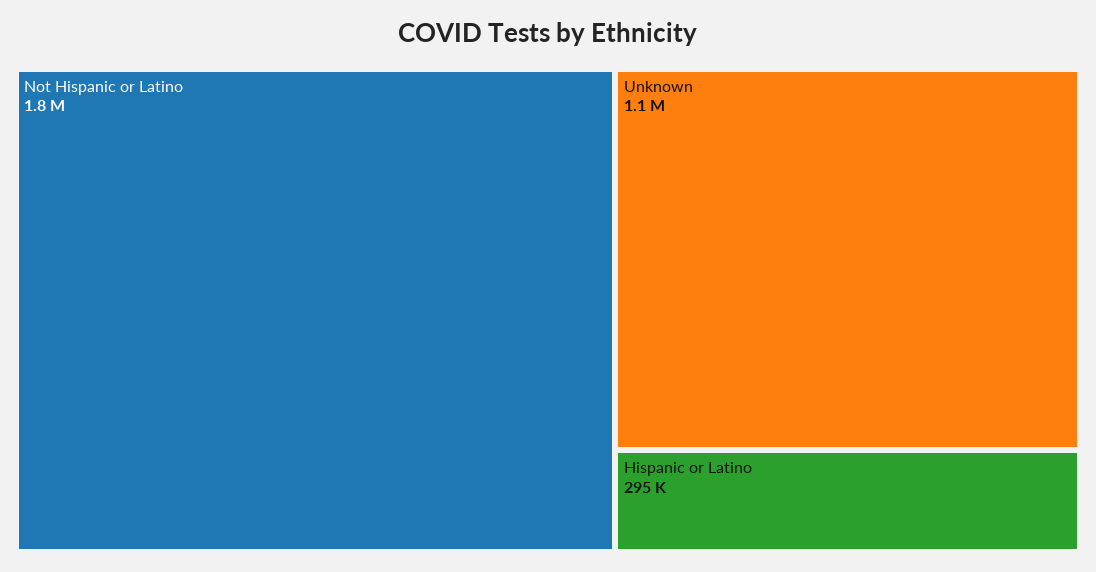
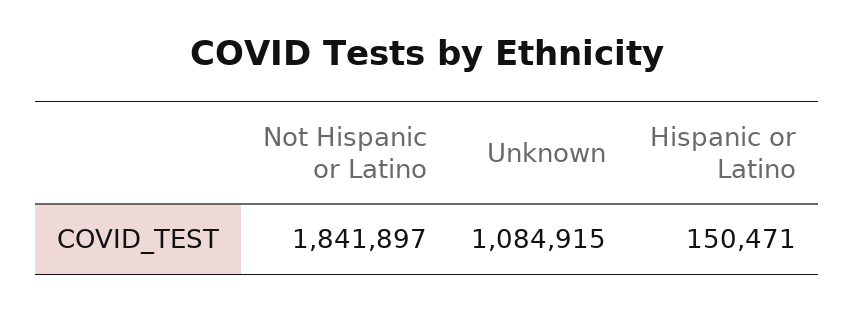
Hispanic or Latino: 295000 -> 150471

